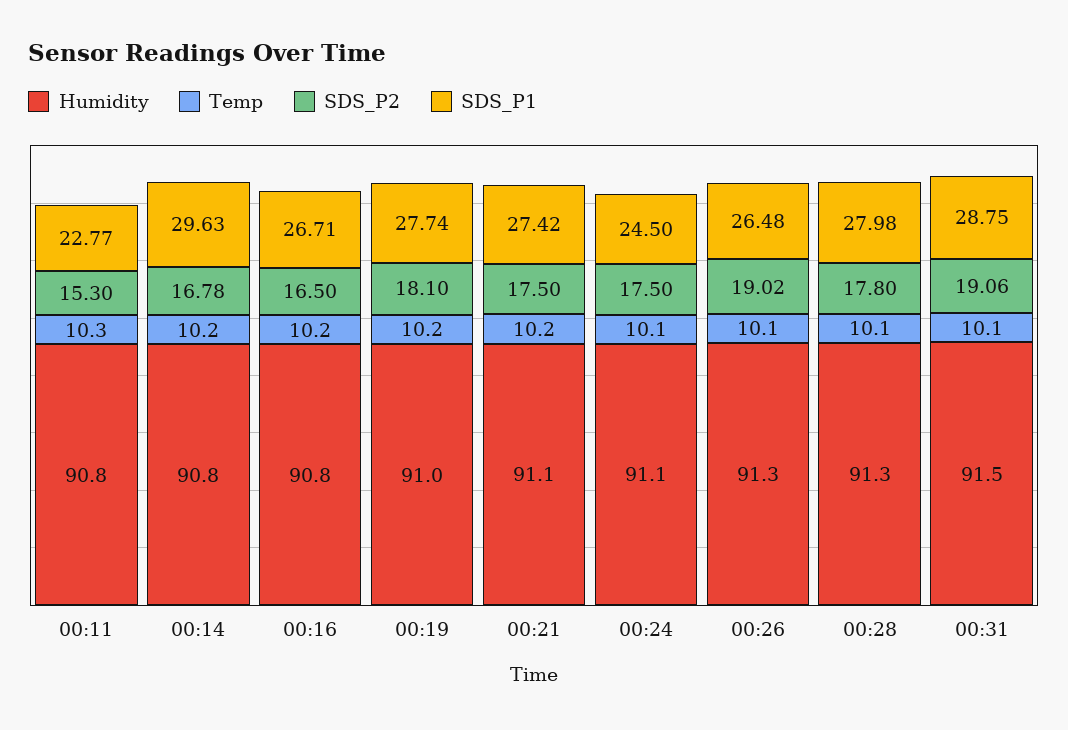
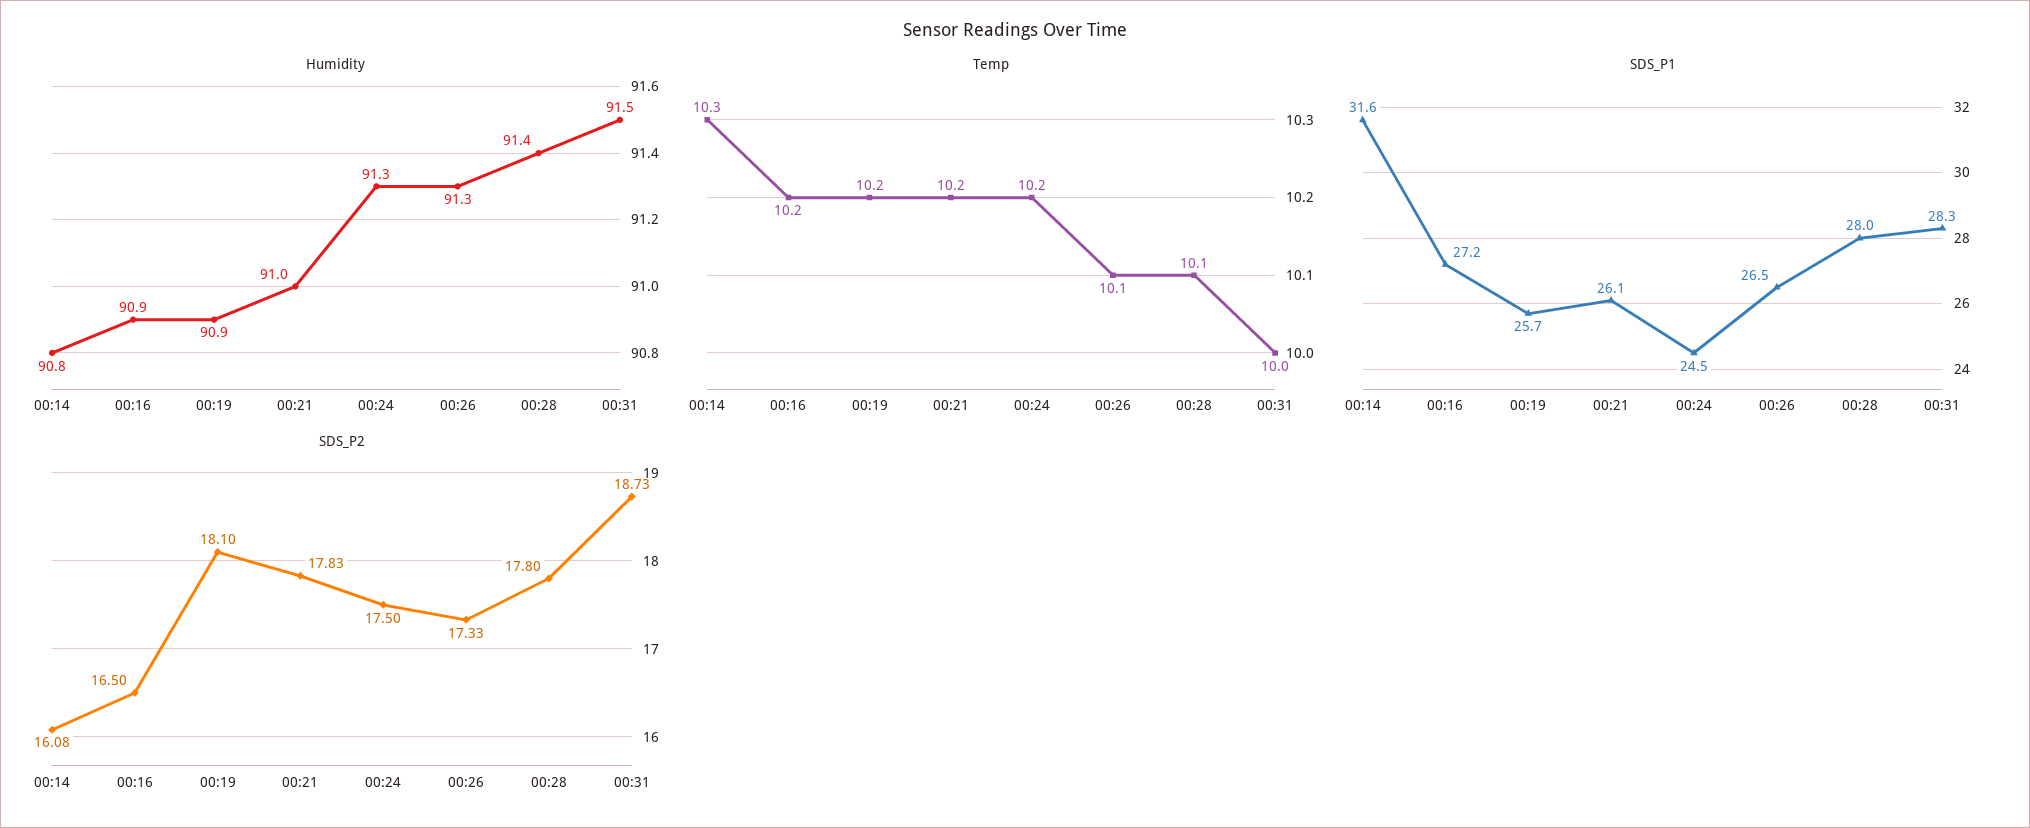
Humidity, 00:11: 90.8 -> none
Temp, 00:11: 10.3 -> none
SDS_P2, 00:11: 15.3 -> none
SDS_P1, 00:11: 22.77 -> none
Temp, 00:14: 10.2 -> 10.3
SDS_P2, 00:14: 16.78 -> 16.08
SDS_P1, 00:14: 29.63 -> 31.6
Humidity, 00:16: 90.8 -> 90.9
SDS_P1, 00:16: 26.71 -> 27.2
Humidity, 00:19: 91 -> 90.9
SDS_P1, 00:19: 27.74 -> 25.7
Humidity, 00:21: 91.1 -> 91
SDS_P2, 00:21: 17.5 -> 17.83
SDS_P1, 00:21: 27.42 -> 26.1
Humidity, 00:24: 91.1 -> 91.3
Temp, 00:24: 10.1 -> 10.2
SDS_P2, 00:26: 19.02 -> 17.33
Humidity, 00:28: 91.3 -> 91.4
Temp, 00:31: 10.1 -> 10
SDS_P2, 00:31: 19.06 -> 18.73
SDS_P1, 00:31: 28.75 -> 28.3

